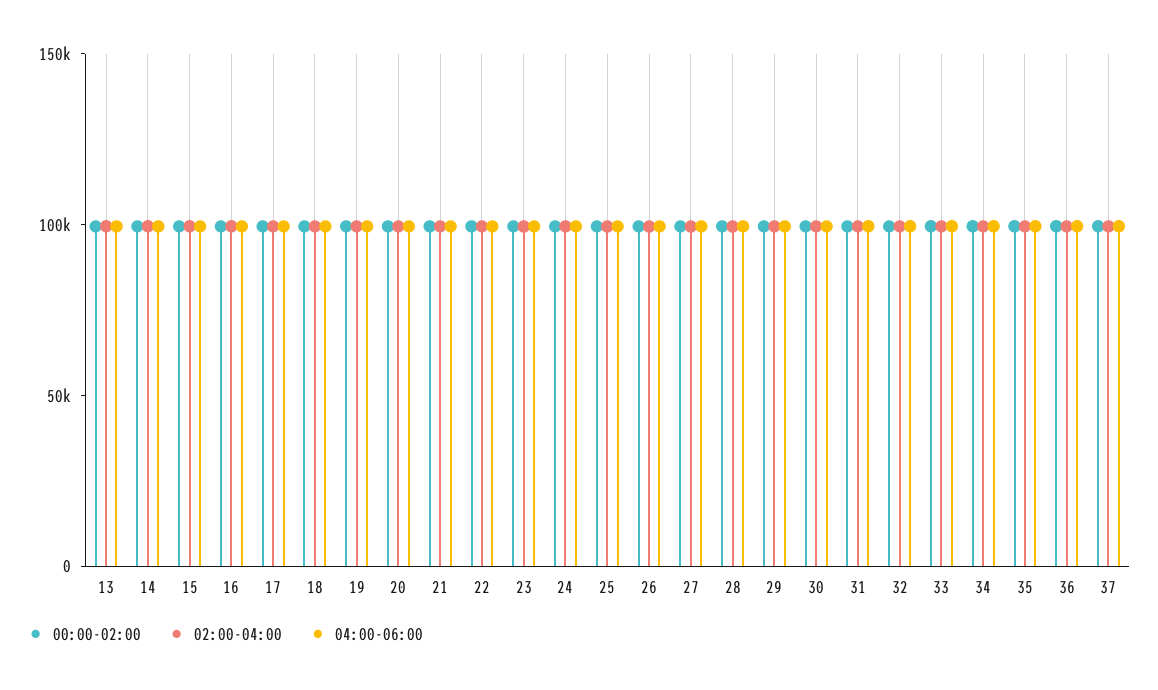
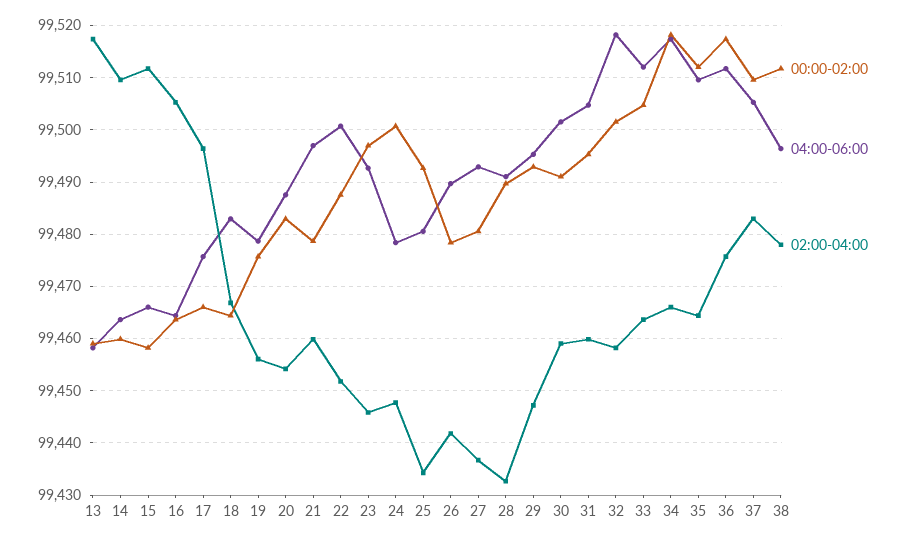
00:00-02:00, 38: none -> 99512
04:00-06:00, 38: none -> 99496
02:00-04:00, 38: none -> 99478

